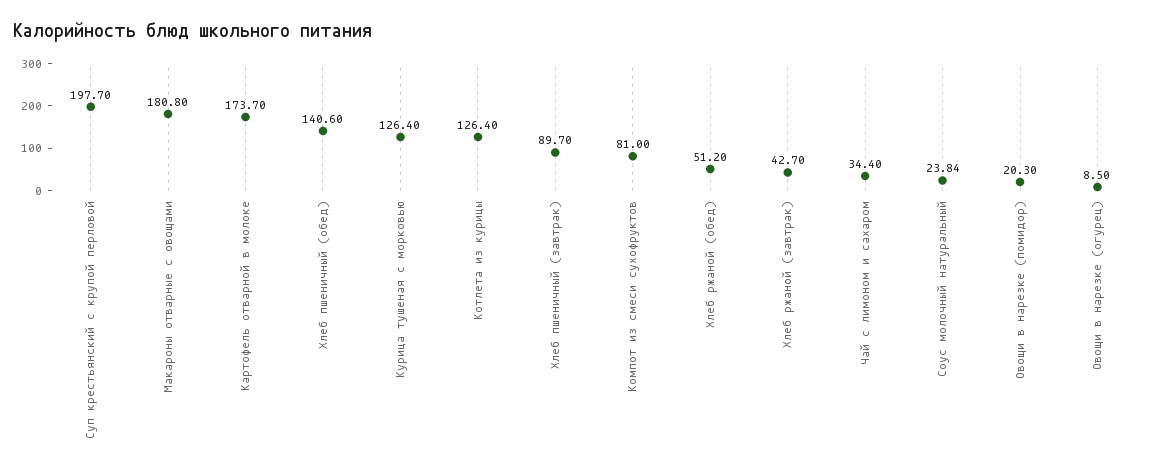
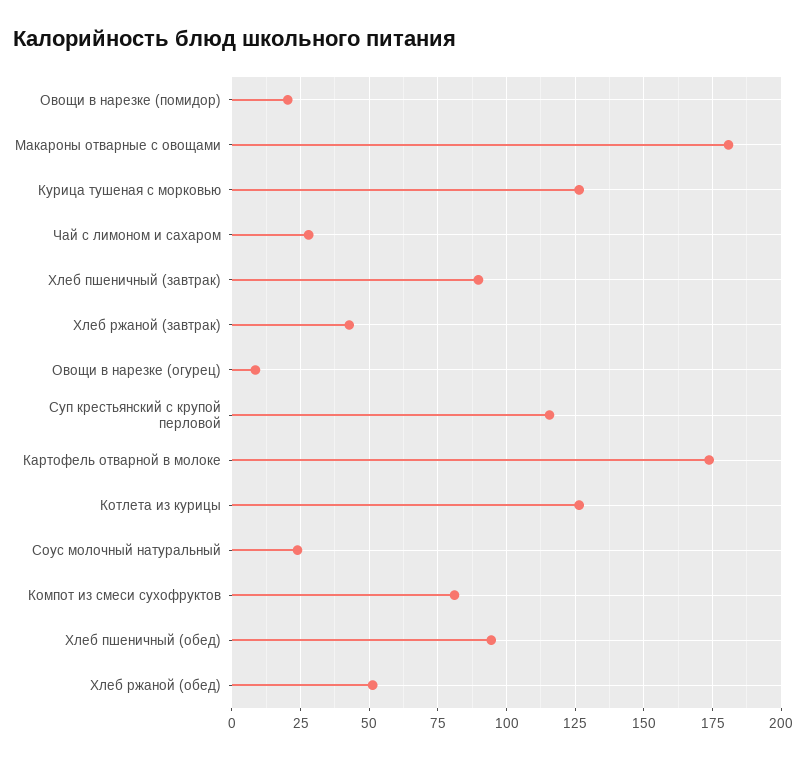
Суп крестьянский с крупой перловой: 197.7 -> 115
Хлеб пшеничный (обед): 140.6 -> 95
Чай с лимоном и сахаром: 34.4 -> 27.5

